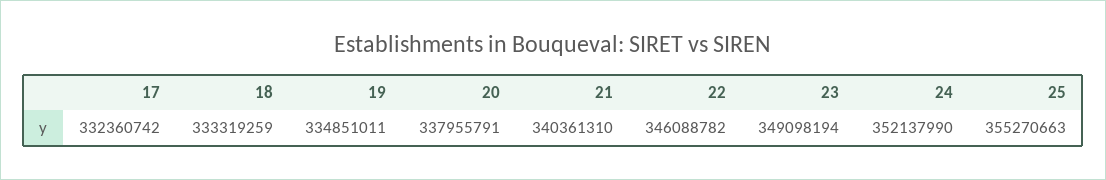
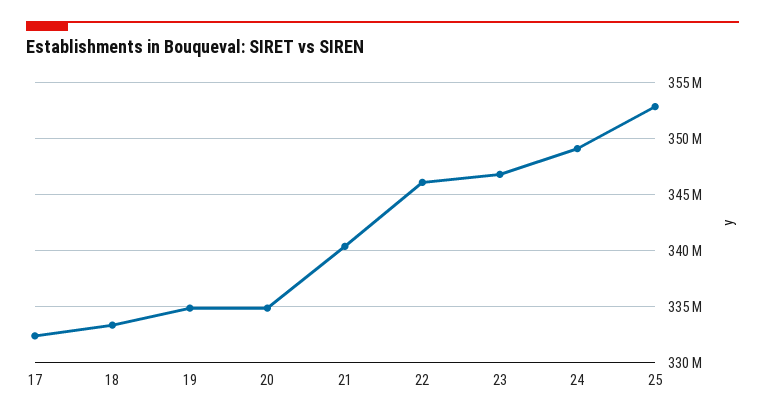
20: 337955791 -> 335000000
23: 349098194 -> 347000000
24: 352137990 -> 349000000
25: 355270663 -> 353000000

